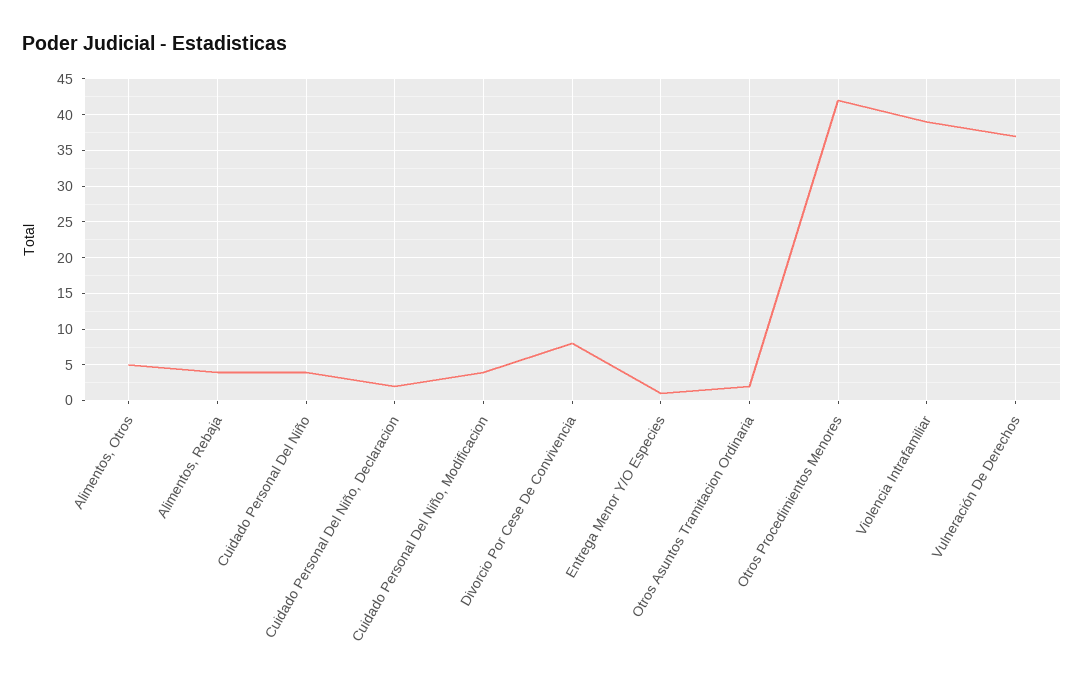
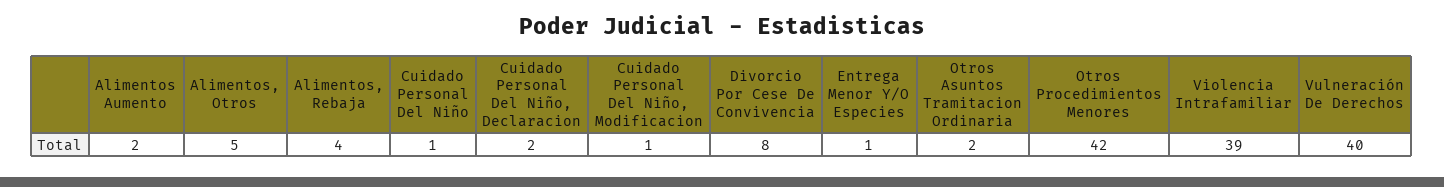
Cuidado Personal Del Niño: 4 -> 1
Cuidado Personal Del Niño, Modificacion: 4 -> 1
Vulneración De Derechos: 37 -> 40
Alimentos Aumento: none -> 2

